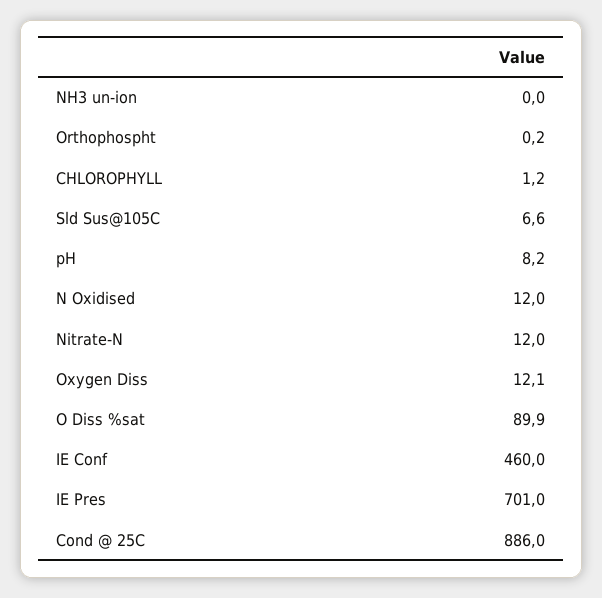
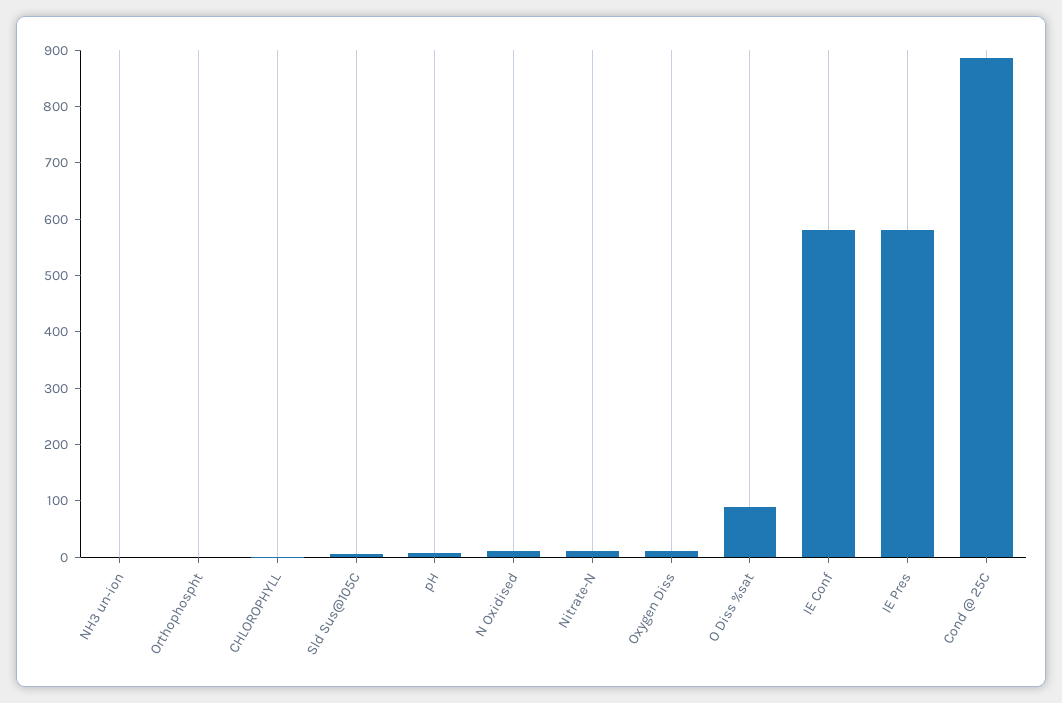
IE Conf: 460 -> 580
IE Pres: 701 -> 580

